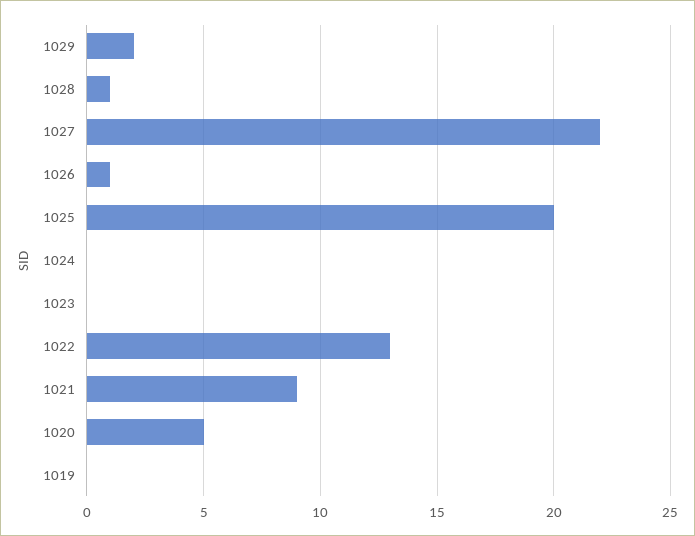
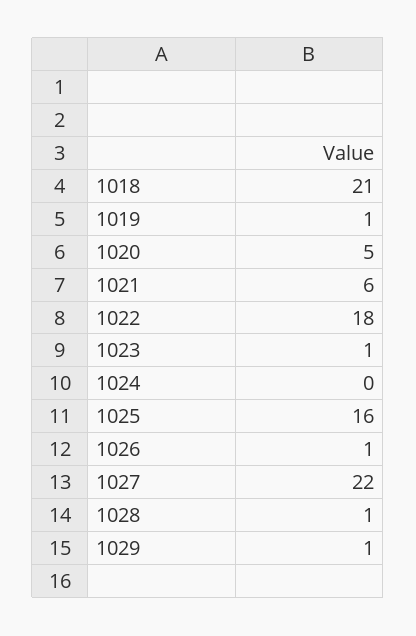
1029: 2 -> 1
1025: 20 -> 16
1023: 0 -> 1
1022: 13 -> 18
1021: 9 -> 6
1019: 0 -> 1
1018: none -> 21

